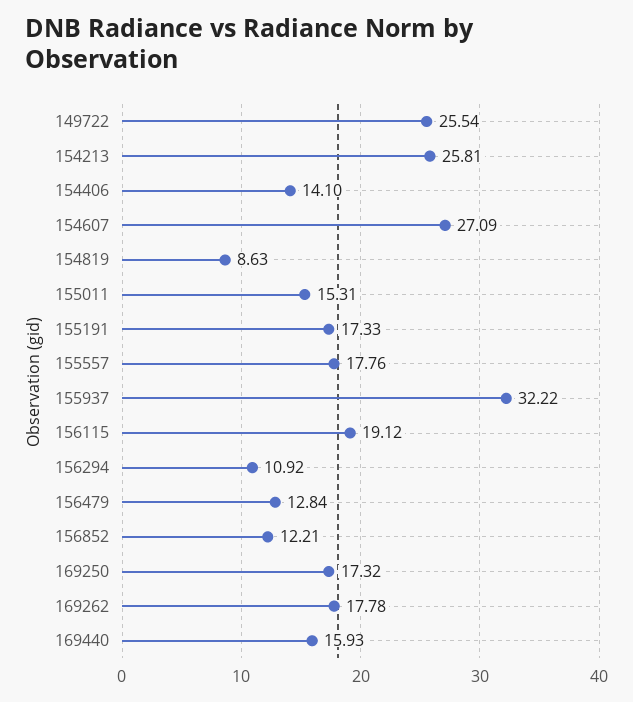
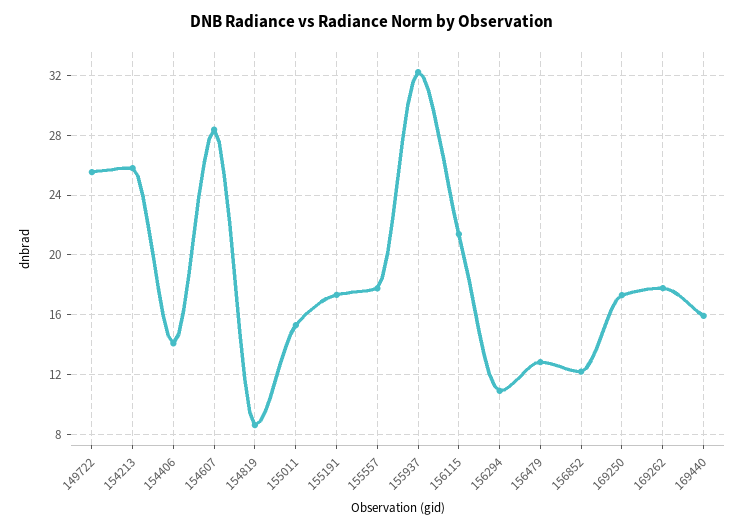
154607: 27.09 -> 28.5
156115: 19.12 -> 21.5

